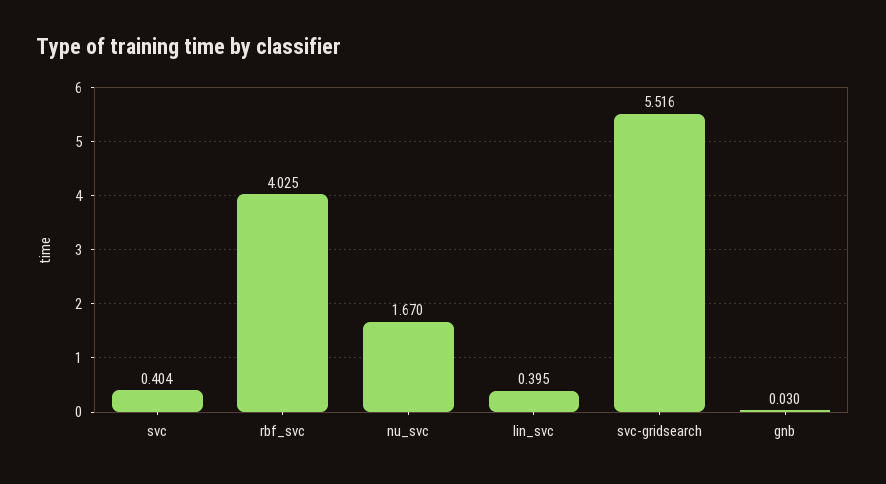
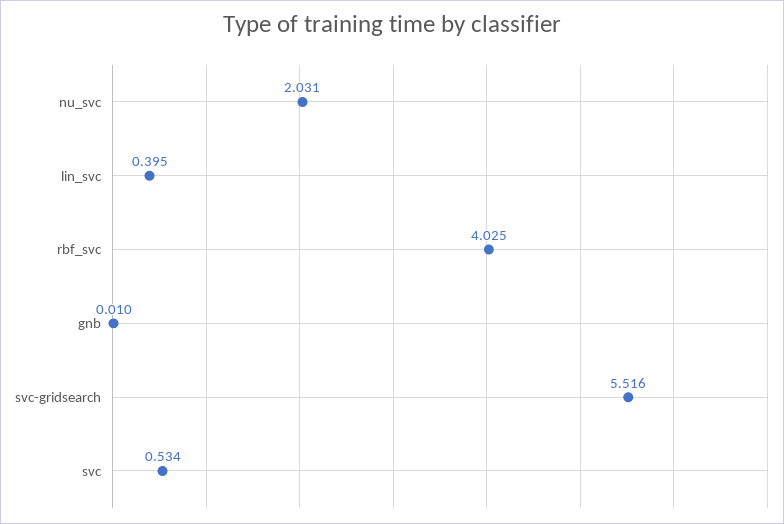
svc: 0.404 -> 0.534
nu_svc: 1.67 -> 2.031
gnb: 0.03 -> 0.01

